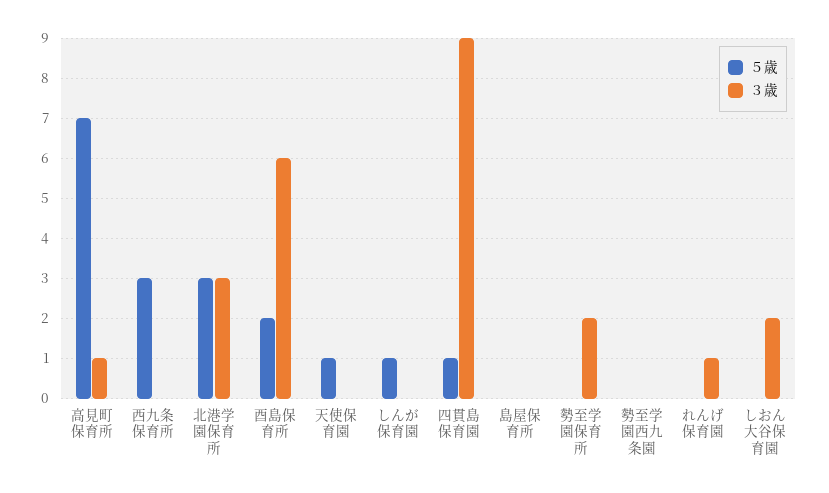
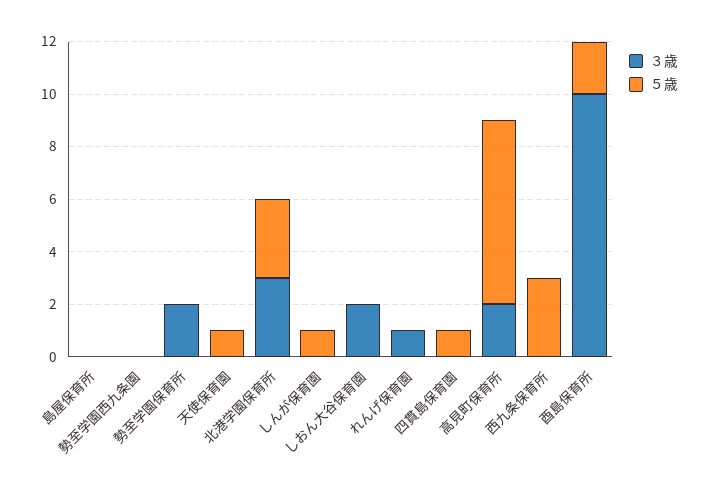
３歳, 高見町保育所: 1 -> 2
３歳, 酉島保育所: 6 -> 10
３歳, 四貫島保育園: 9 -> 0

